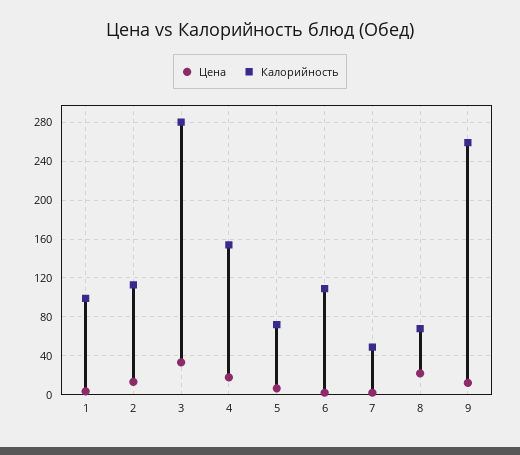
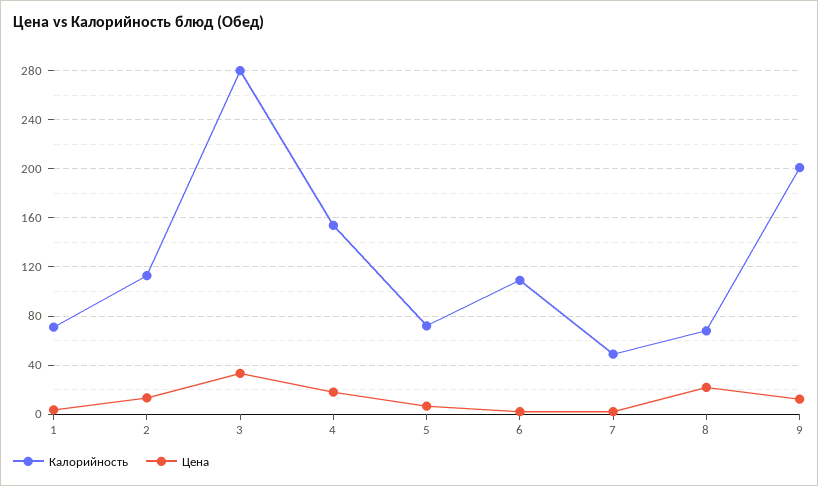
Калорийность, 1: 100 -> 70
Калорийность, 9: 260 -> 200

